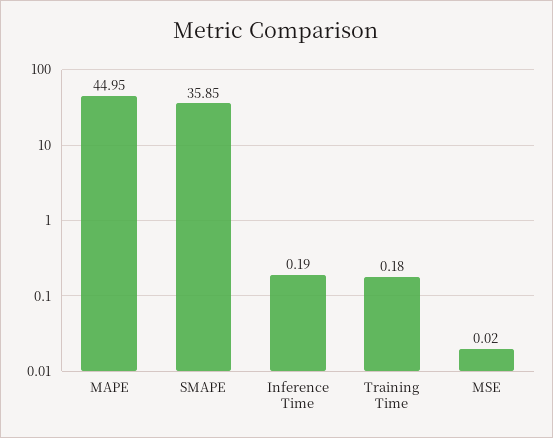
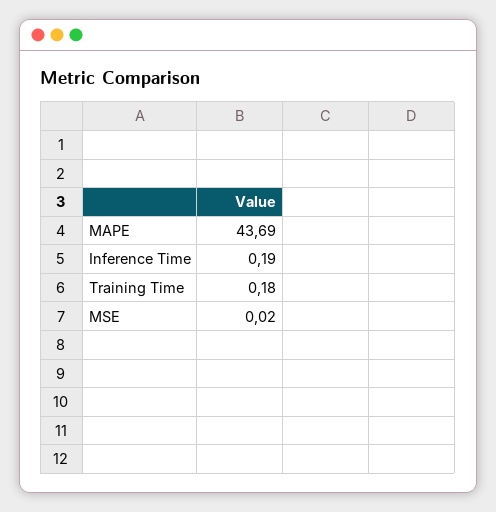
MAPE: 44.95 -> 43.69
SMAPE: 35.85 -> none

